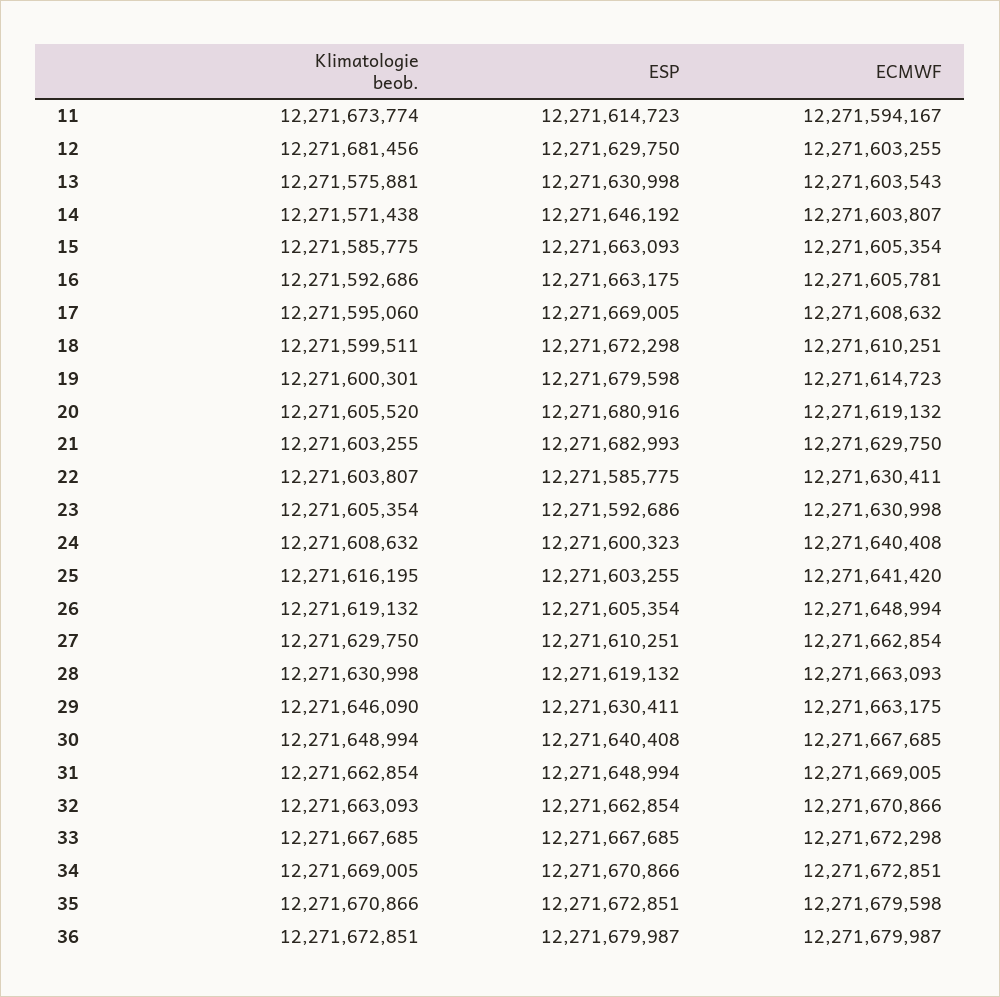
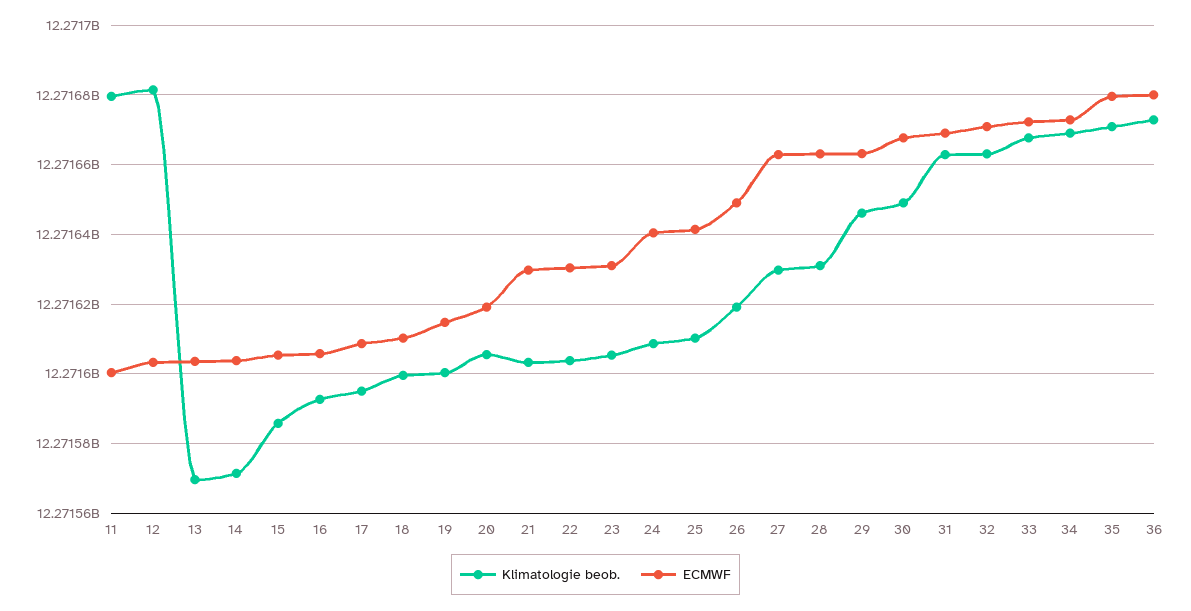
Klimatologie beob., 11: 12271673774 -> 12271680000
ESP, 11: 12271614723 -> none
ECMWF, 11: 12271594167 -> 12271600000
ESP, 12: 12271629750 -> none
Klimatologie beob., 13: 12271575881 -> 12271570000
ESP, 13: 12271630998 -> none
ESP, 14: 12271646192 -> none
ESP, 15: 12271663093 -> none
ESP, 16: 12271663175 -> none
ESP, 17: 12271669005 -> none
ESP, 18: 12271672298 -> none
ESP, 19: 12271679598 -> none
ESP, 20: 12271680916 -> none
ESP, 21: 12271682993 -> none
ESP, 22: 12271585775 -> none
ESP, 23: 12271592686 -> none
ESP, 24: 12271600323 -> none
Klimatologie beob., 25: 12271616195 -> 12271610000
ESP, 25: 12271603255 -> none
ESP, 26: 12271605354 -> none
ESP, 27: 12271610251 -> none
ESP, 28: 12271619132 -> none
ESP, 29: 12271630411 -> none
ESP, 30: 12271640408 -> none
ESP, 31: 12271648994 -> none
ESP, 32: 12271662854 -> none
ESP, 33: 12271667685 -> none
ESP, 34: 12271670866 -> none
ESP, 35: 12271672851 -> none
ESP, 36: 12271679987 -> none

